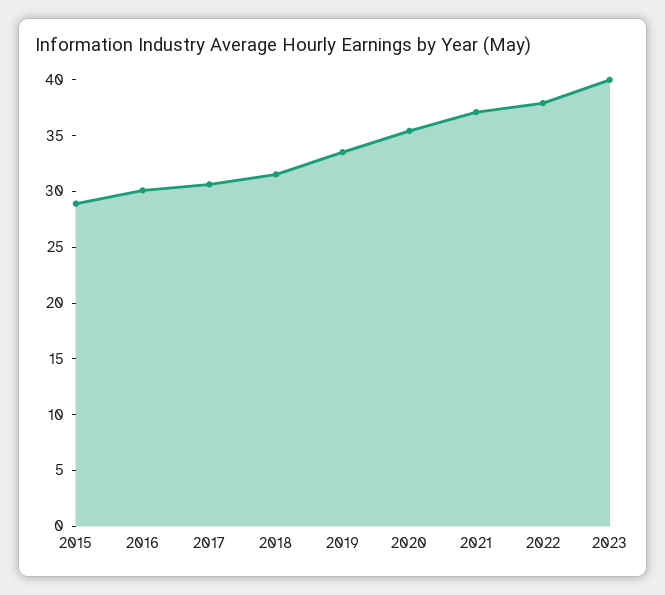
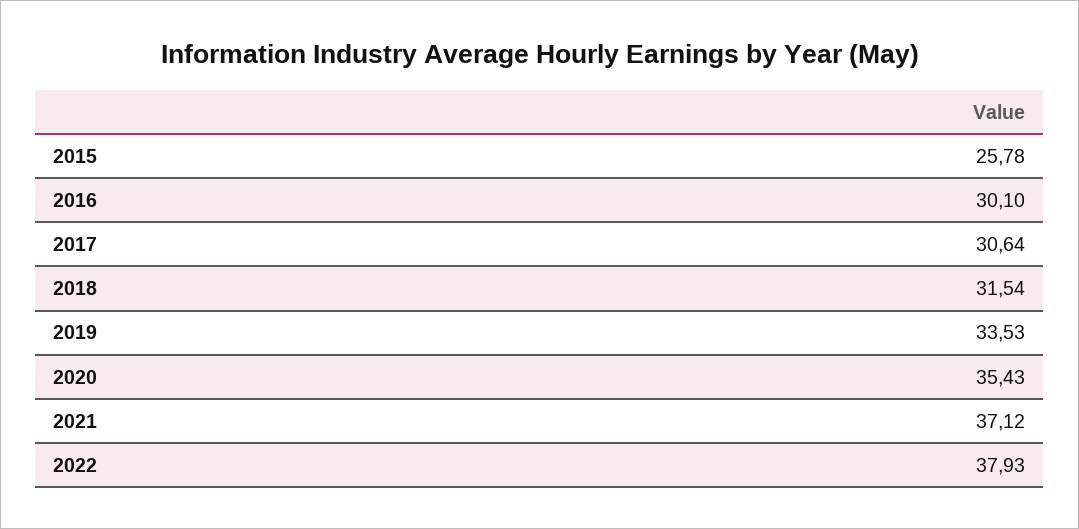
2015: 29 -> 25.78
2023: 40 -> none

